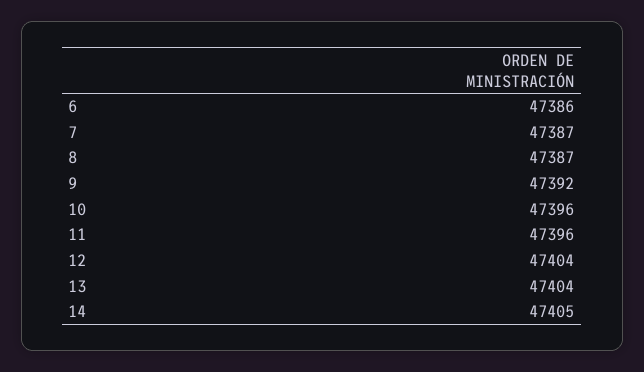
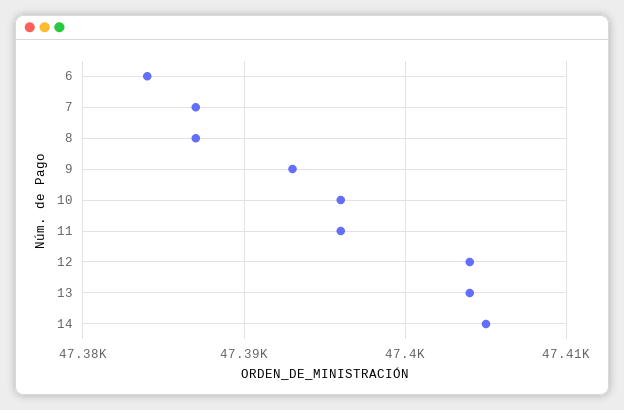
6: 47386 -> 47384
9: 47392 -> 47393

